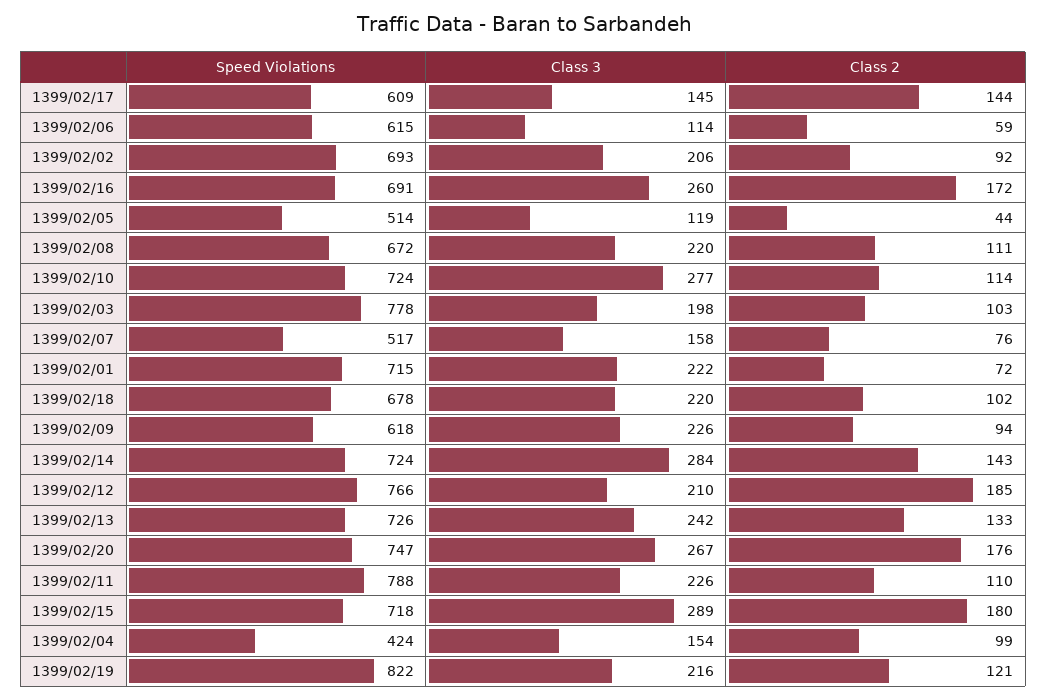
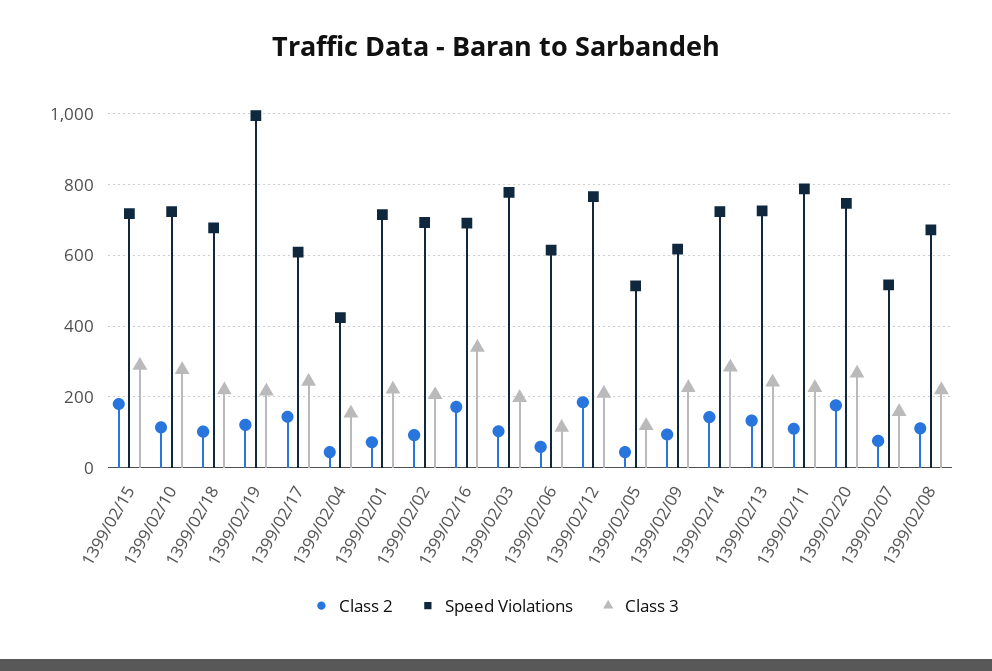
Class 3, 1399/02/17: 145 -> 240
Class 3, 1399/02/16: 260 -> 340
Class 2, 1399/02/04: 99 -> 40
Speed Violations, 1399/02/19: 822 -> 1000

